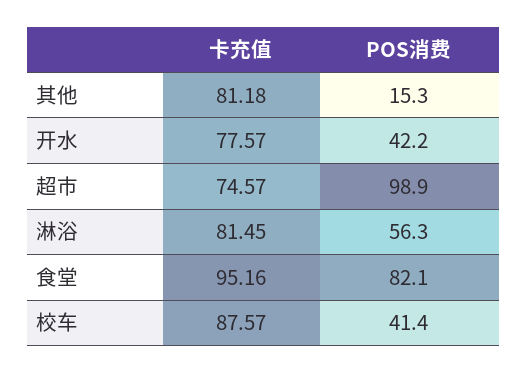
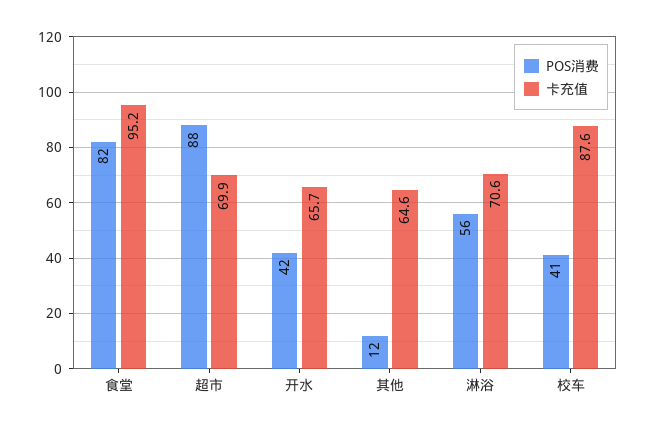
卡充值, 其他: 81.18 -> 64.6
POS消费, 其他: 15.3 -> 12
卡充值, 开水: 77.57 -> 65.7
卡充值, 超市: 74.57 -> 69.9
POS消费, 超市: 98.9 -> 88
卡充值, 淋浴: 81.45 -> 70.6

